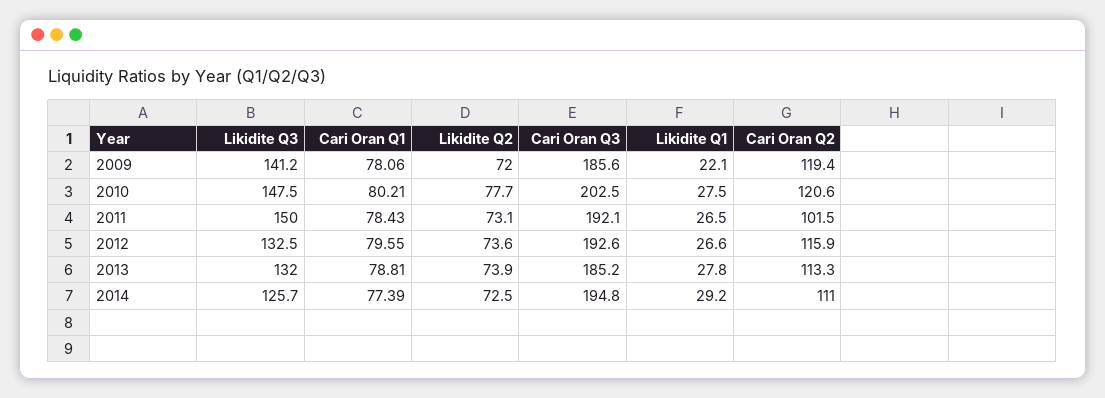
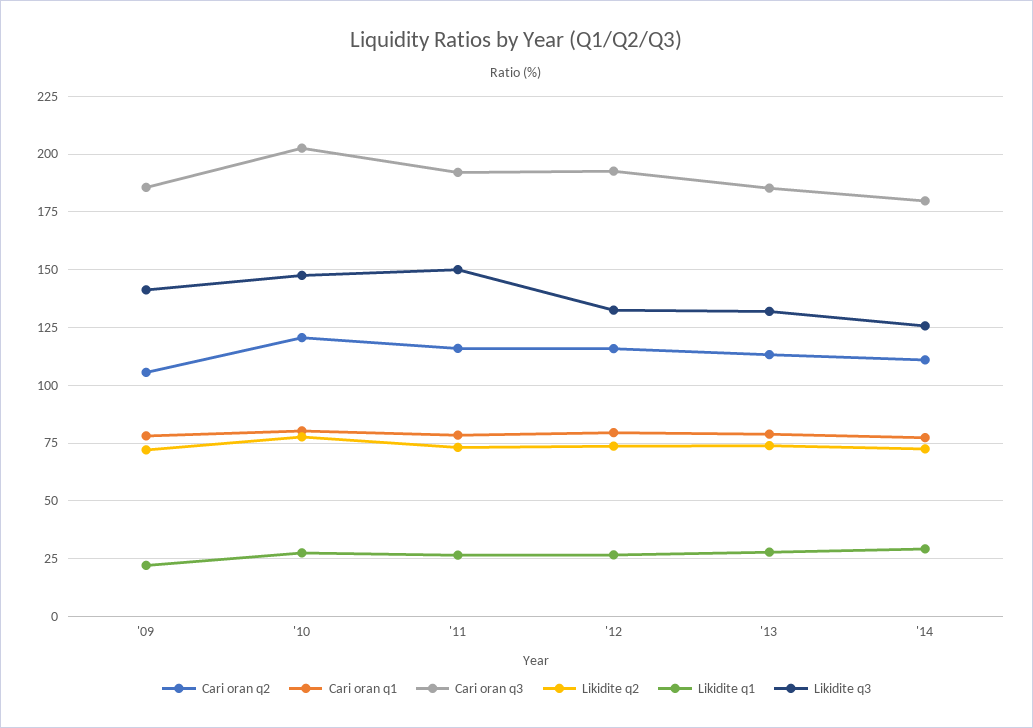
Cari Oran Q2, 2009: 119.4 -> 105
Cari Oran Q2, 2011: 101.5 -> 115
Cari Oran Q3, 2014: 194.8 -> 180

